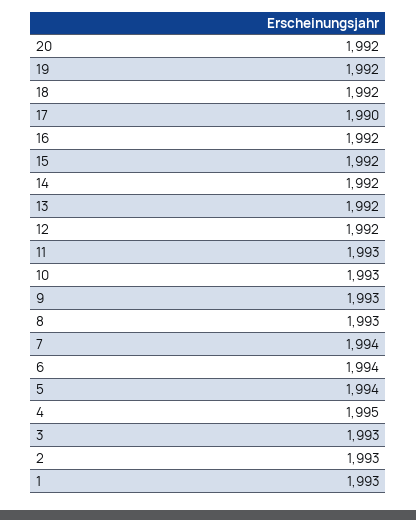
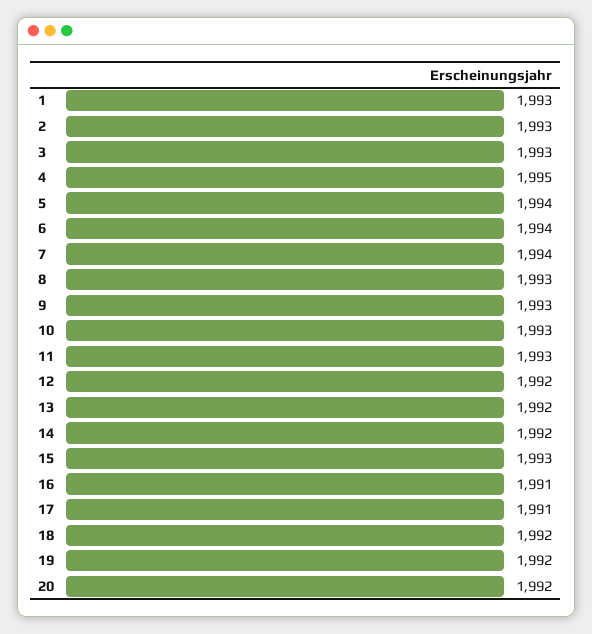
17: 1990 -> 1991
16: 1992 -> 1991
15: 1992 -> 1993

